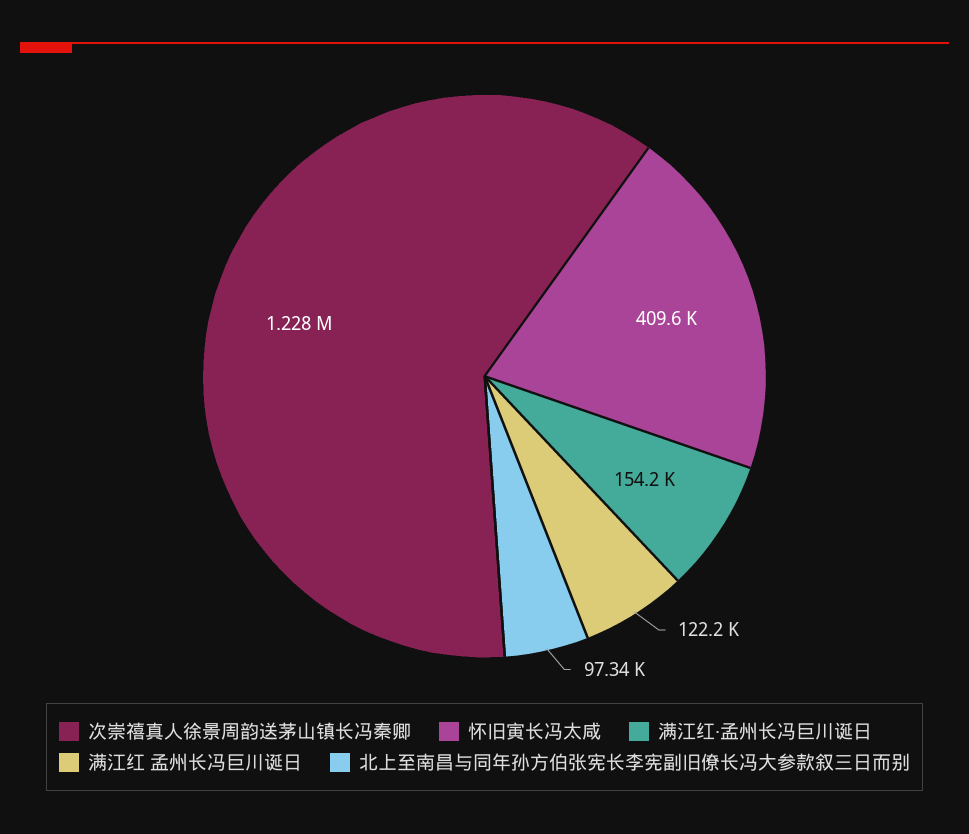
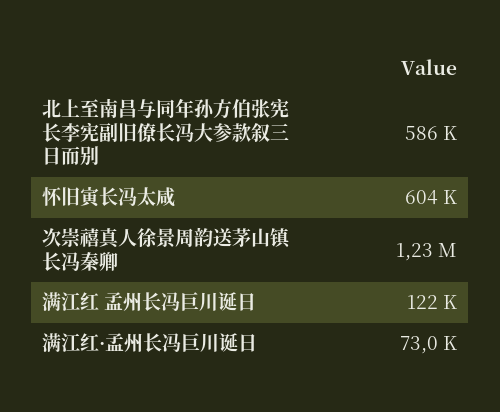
怀旧寅长冯太咸: 409600 -> 604000
满江红·孟州长冯巨川诞日: 154200 -> 73000
北上至南昌与同年孙方伯张宪长李宪副旧僚长冯大参款叙三日而别: 97340 -> 586000

